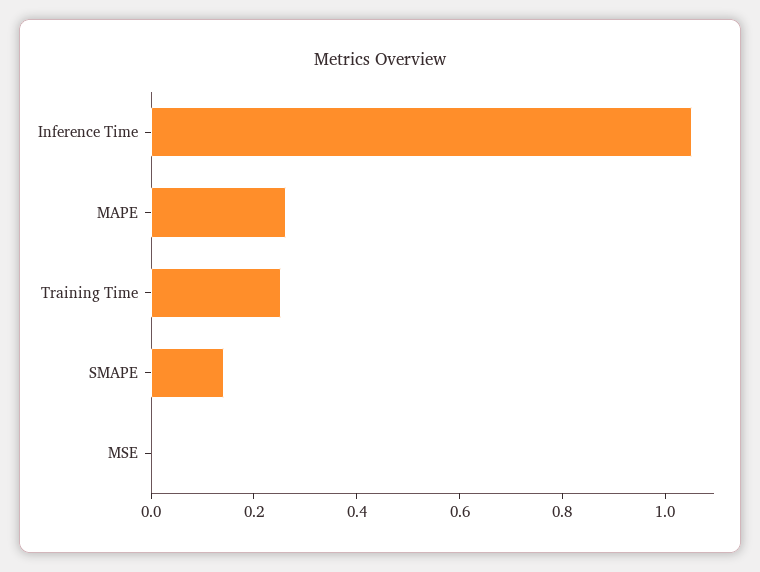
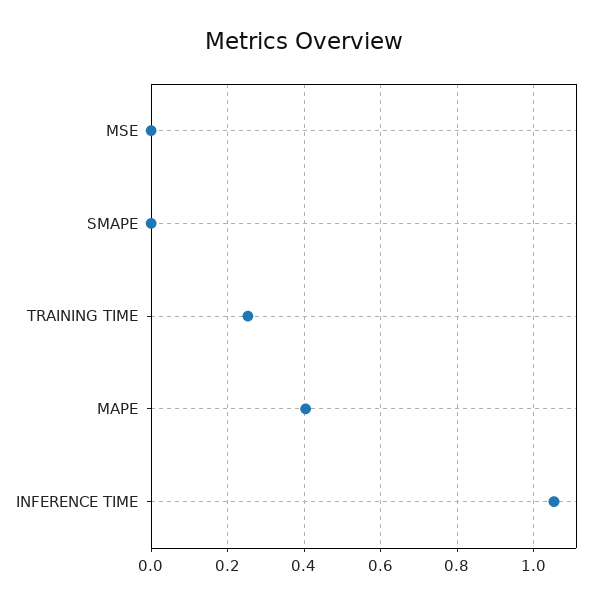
MAPE: 0.25 -> 0.4
SMAPE: 0.15 -> 0

